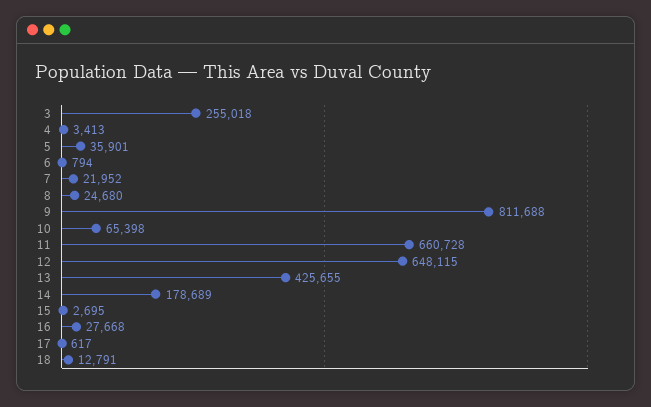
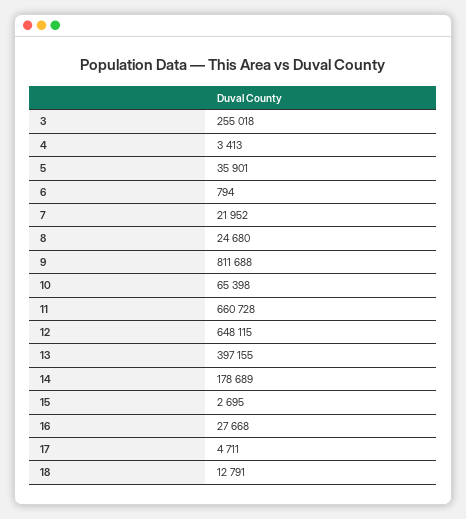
13: 425655 -> 397155
17: 617 -> 4711

